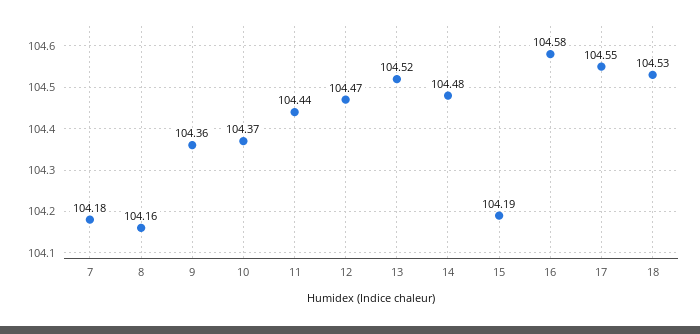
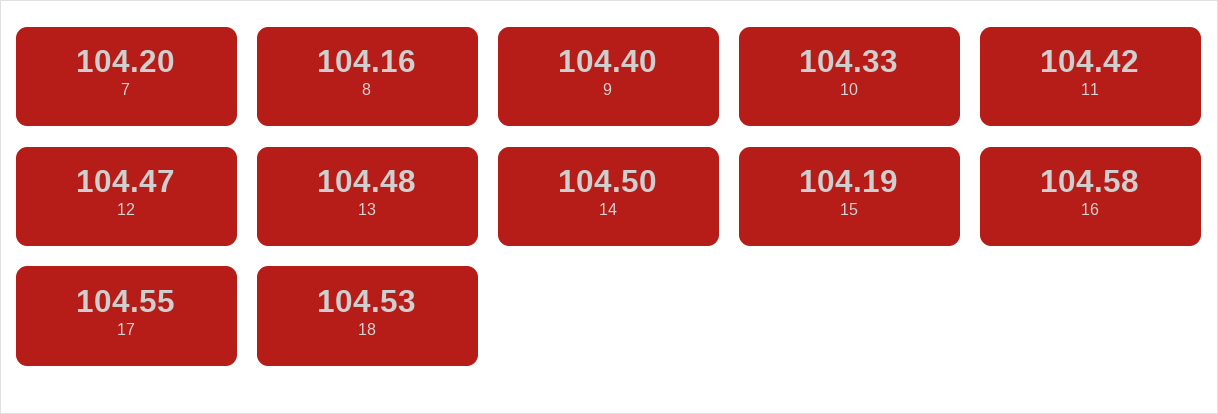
7: 104.18 -> 104.2
9: 104.36 -> 104.4
10: 104.37 -> 104.33
11: 104.44 -> 104.42
13: 104.52 -> 104.48
14: 104.48 -> 104.5

